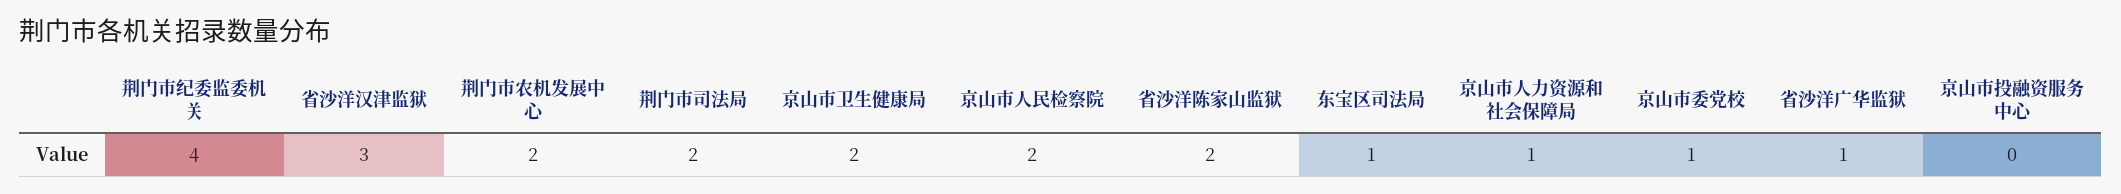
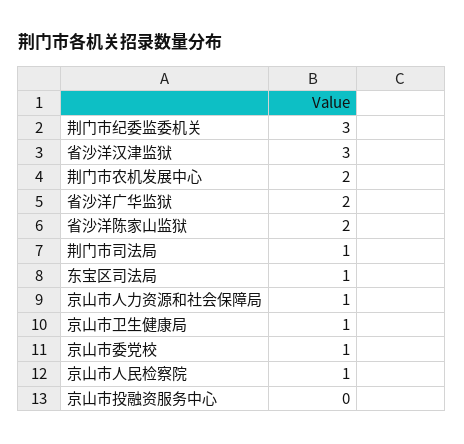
荆门市纪委监委机关: 4 -> 3
荆门市司法局: 2 -> 1
京山市卫生健康局: 2 -> 1
京山市人民检察院: 2 -> 1
省沙洋广华监狱: 1 -> 2

